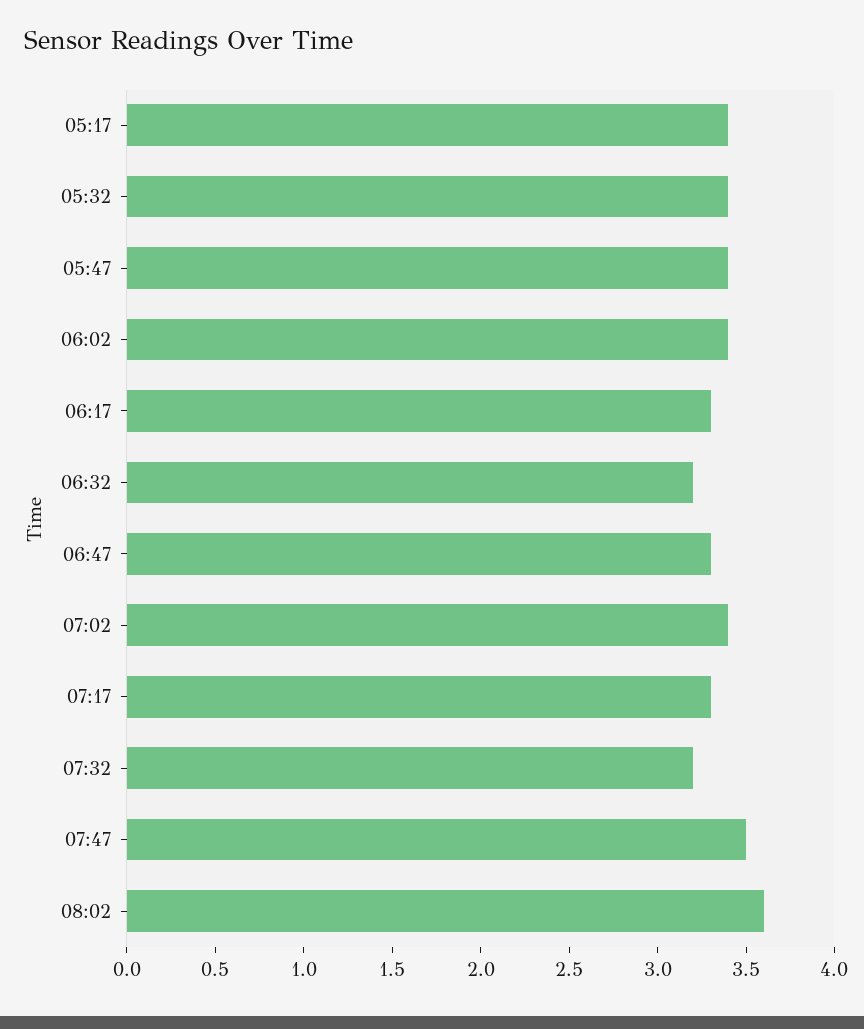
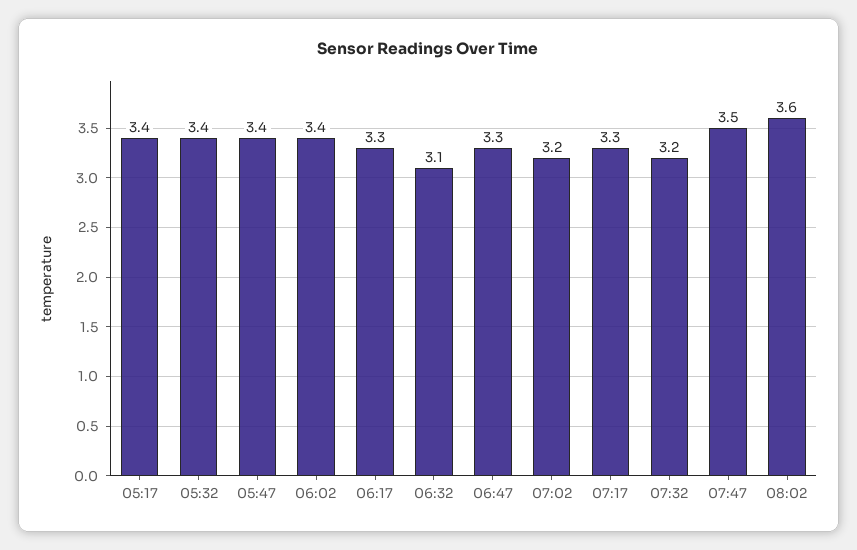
06:32: 3.2 -> 3.1
07:02: 3.4 -> 3.2

